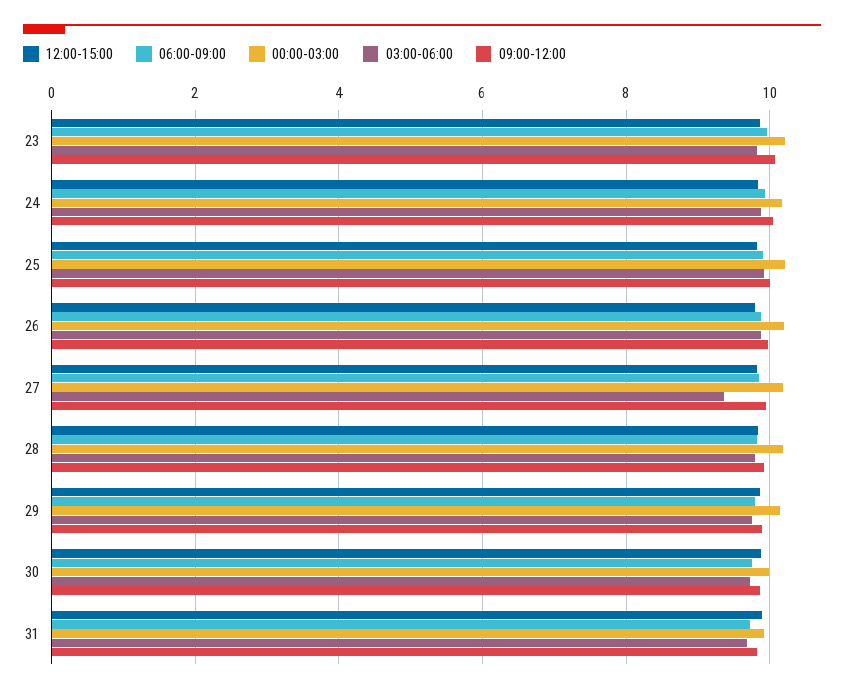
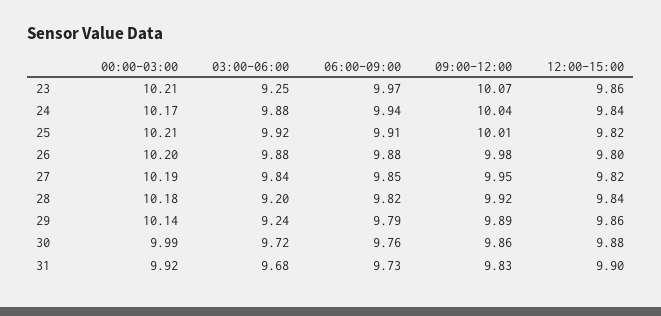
03:00-06:00, 23: 9.8 -> 9.25
03:00-06:00, 27: 9.4 -> 9.84
03:00-06:00, 28: 9.8 -> 9.2
03:00-06:00, 29: 9.8 -> 9.24

